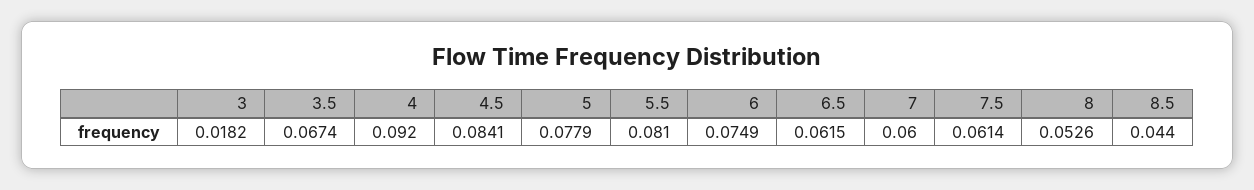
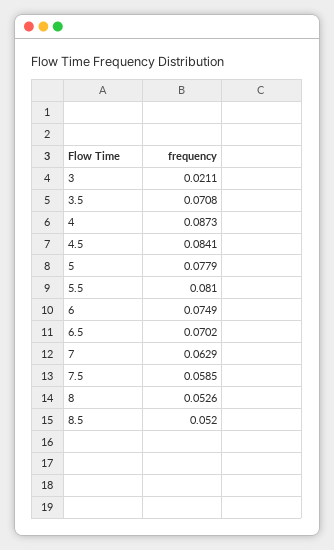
3: 0.0182 -> 0.0211
3.5: 0.0674 -> 0.0708
4: 0.092 -> 0.0873
6.5: 0.0615 -> 0.0702
7: 0.06 -> 0.0629
7.5: 0.0614 -> 0.0585
8.5: 0.044 -> 0.052

